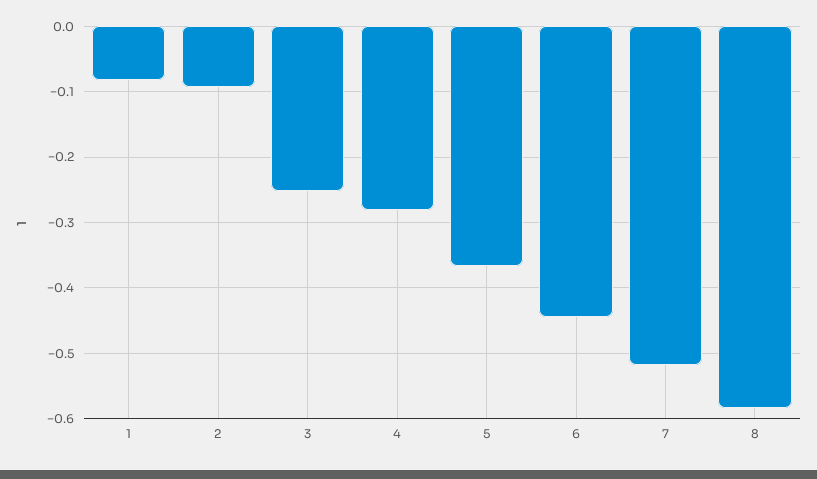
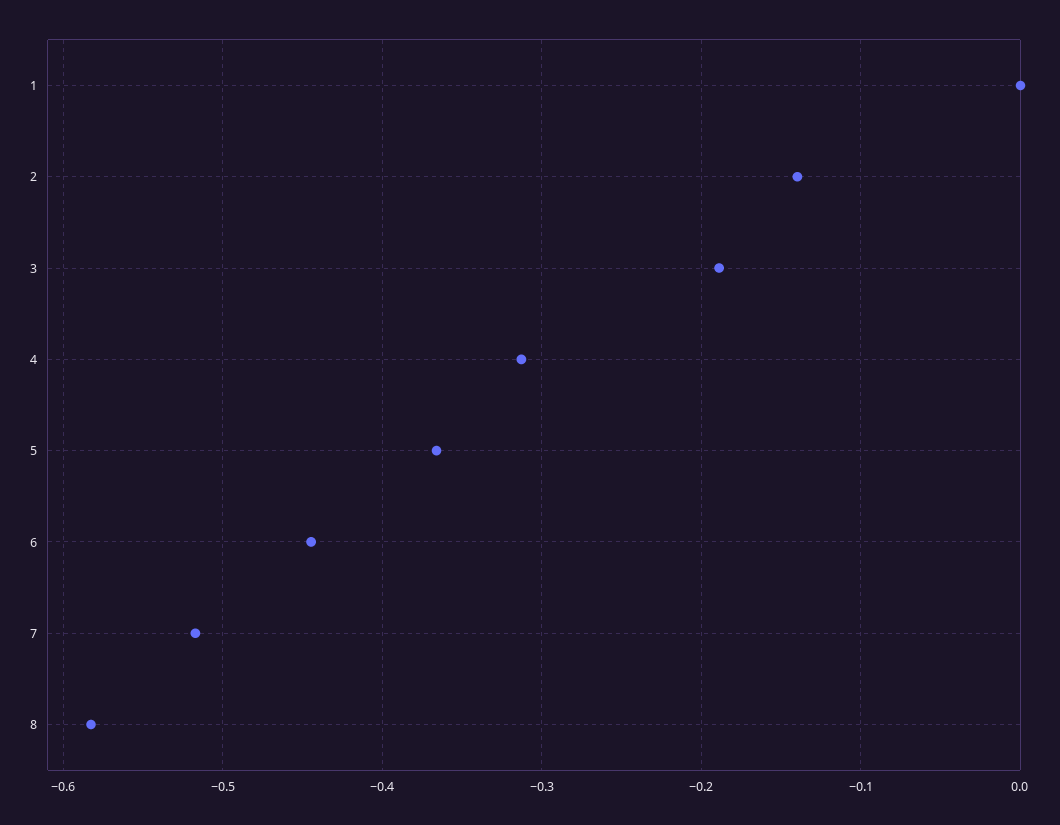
1: -0.08 -> 0
2: -0.09 -> -0.14
3: -0.25 -> -0.19
4: -0.28 -> -0.31

